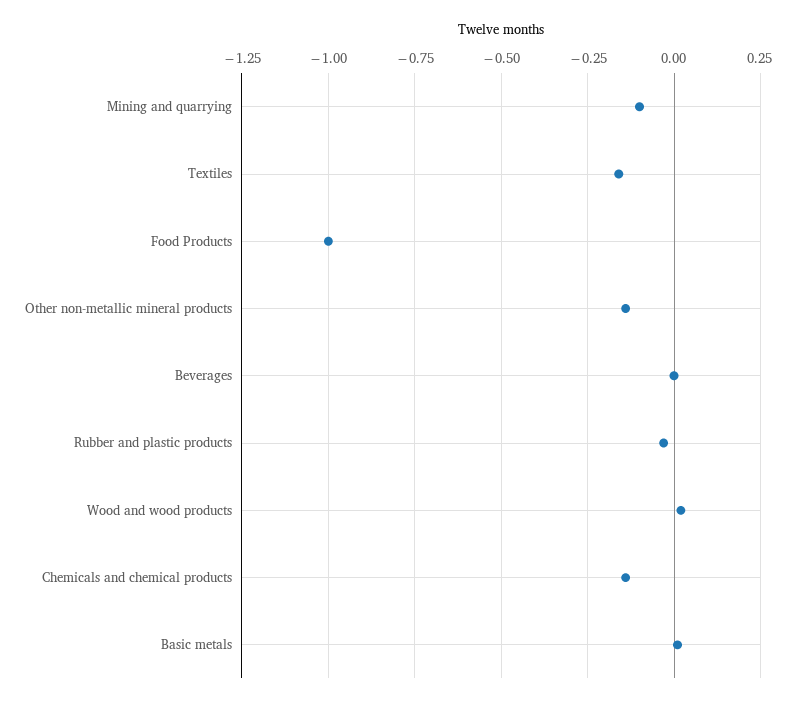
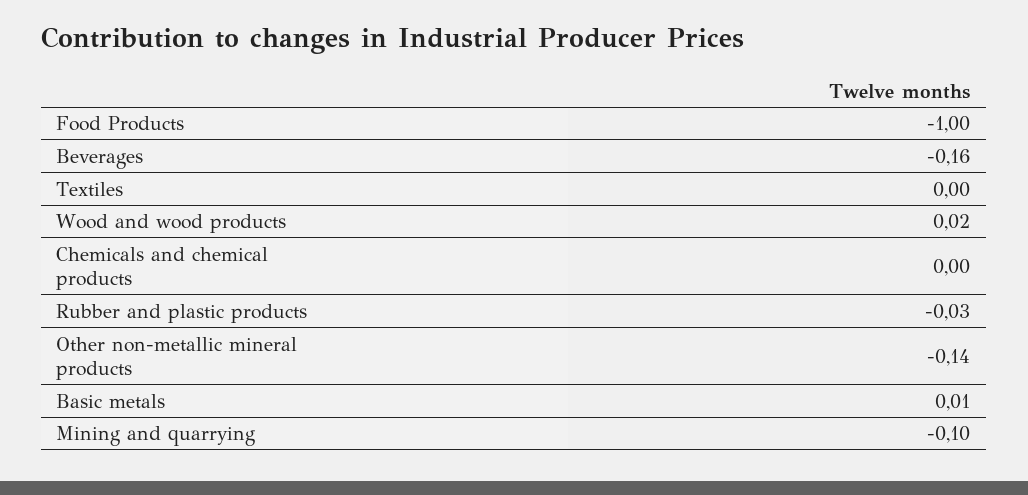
Textiles: -0.15 -> 0
Beverages: 0 -> -0.16
Chemicals and chemical products: -0.15 -> 0

